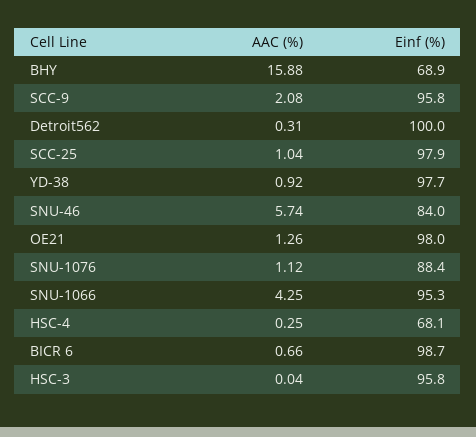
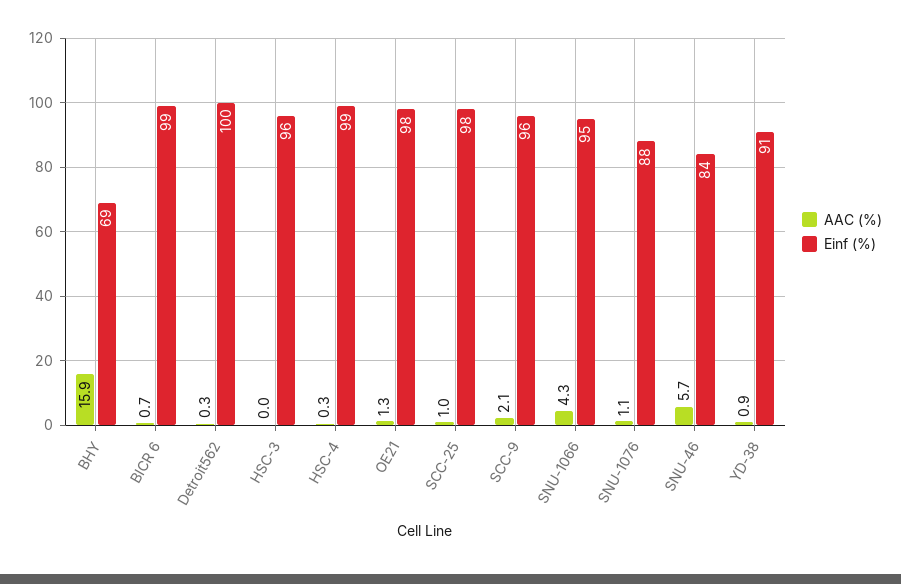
Einf (%), YD-38: 97.7 -> 91
Einf (%), HSC-4: 68.1 -> 99

